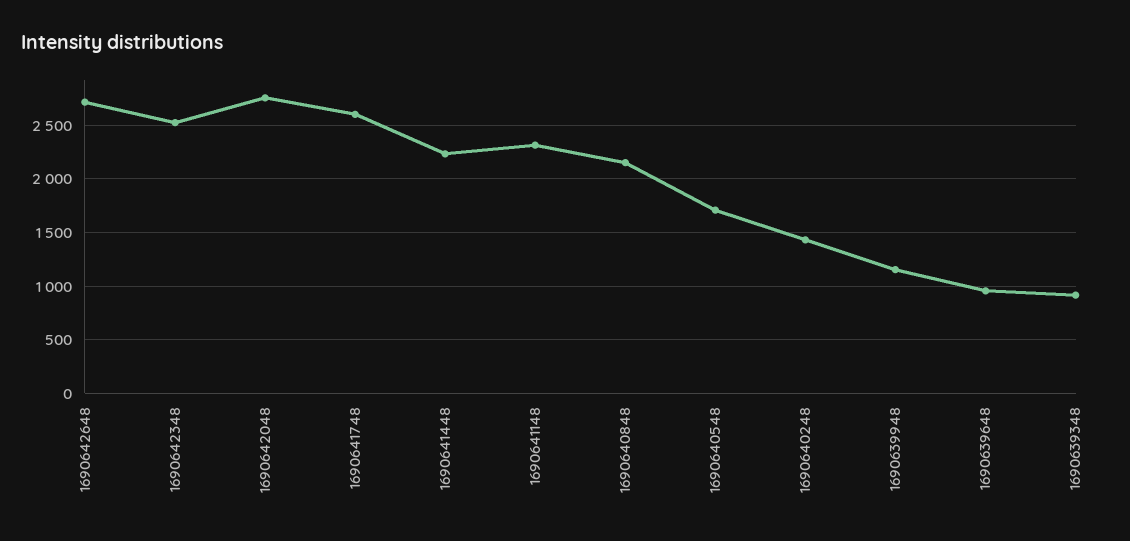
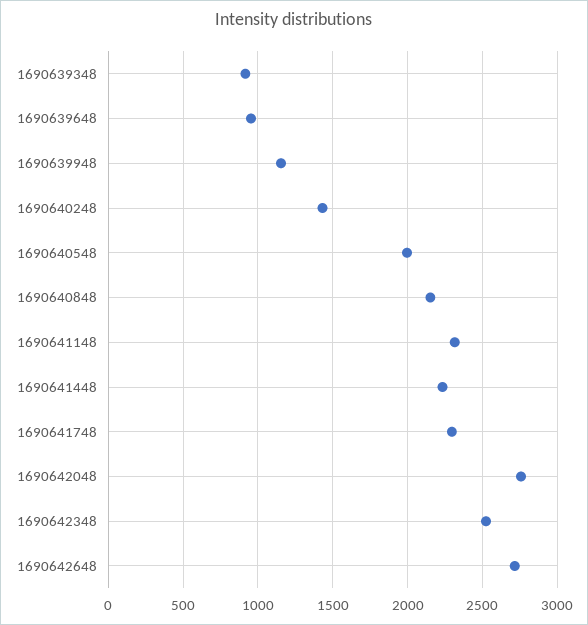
1690641748: 2600 -> 2300
1690640548: 1700 -> 2000

